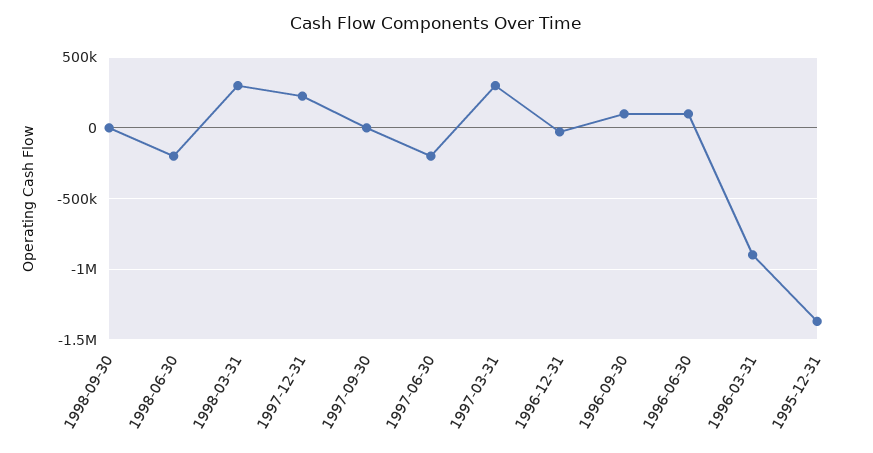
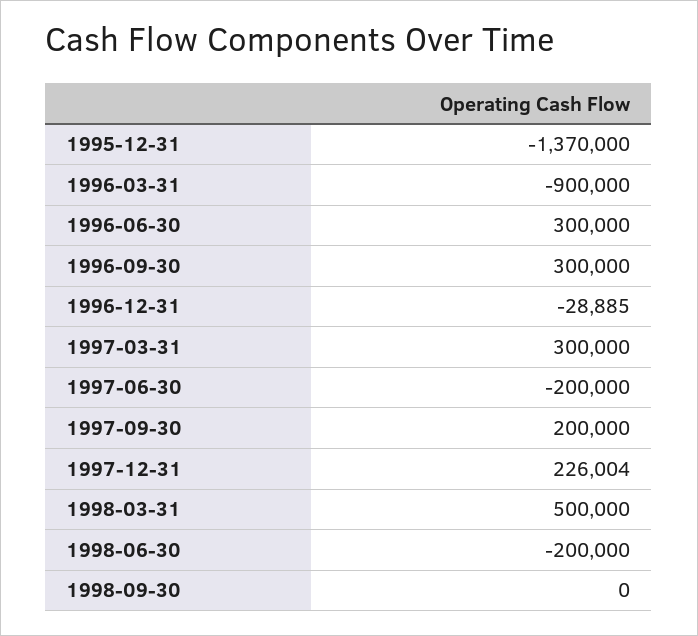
1998-03-31: 300000 -> 500000
1997-09-30: 0 -> 200000
1996-09-30: 100000 -> 300000
1996-06-30: 100000 -> 300000

